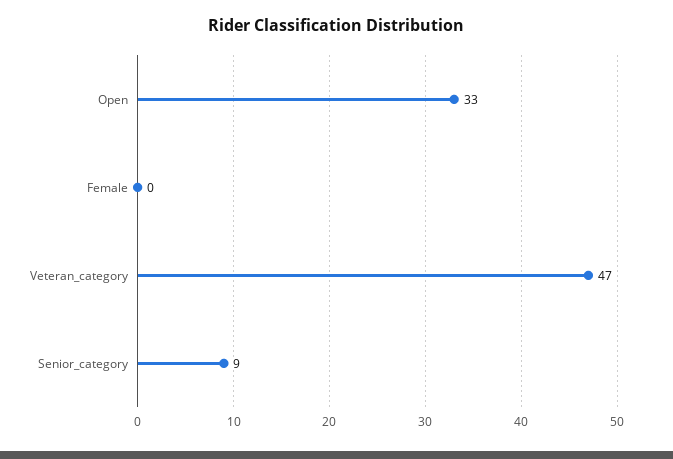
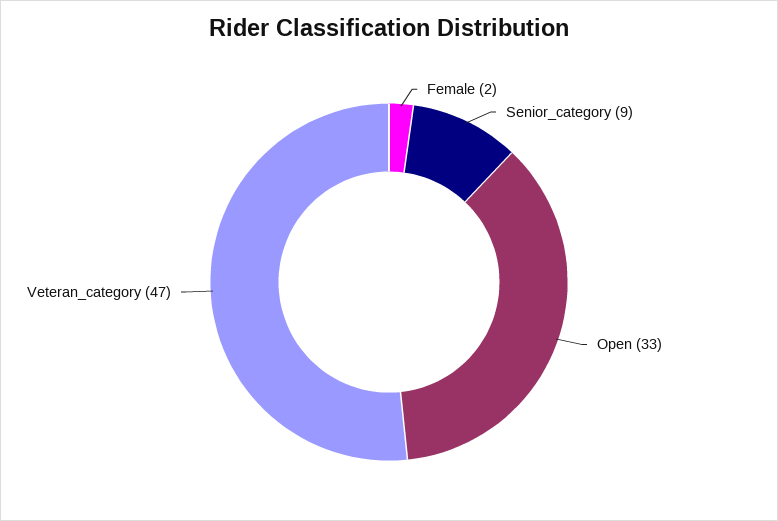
Female: 0 -> 2

